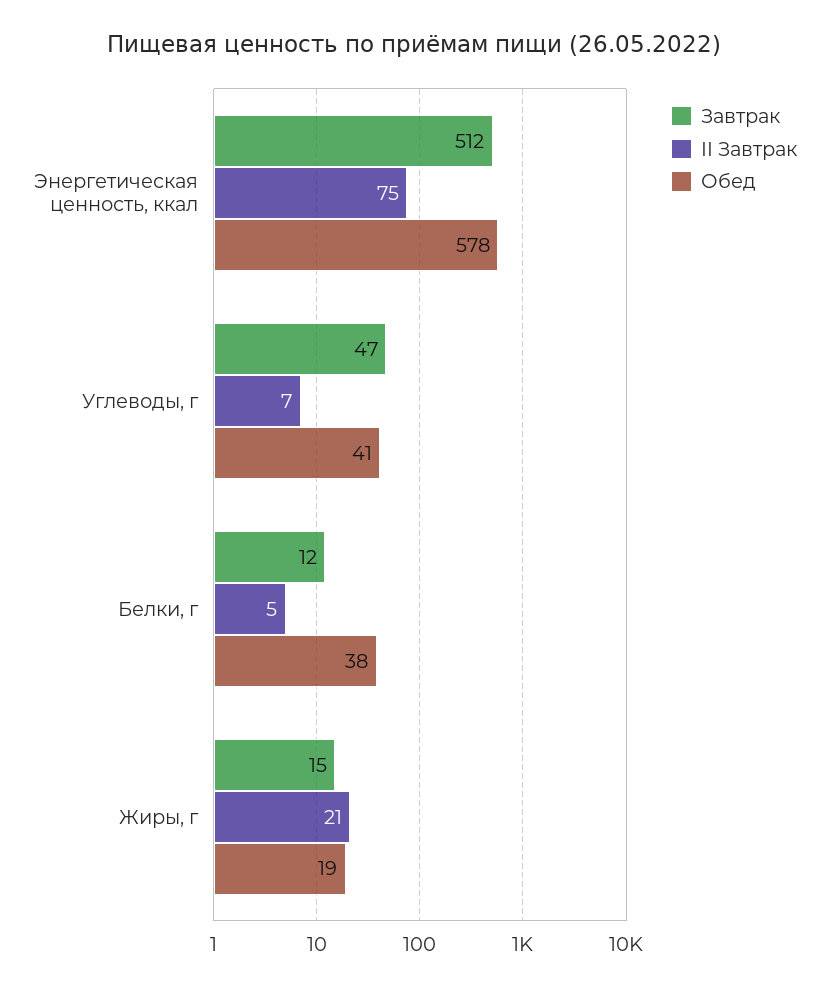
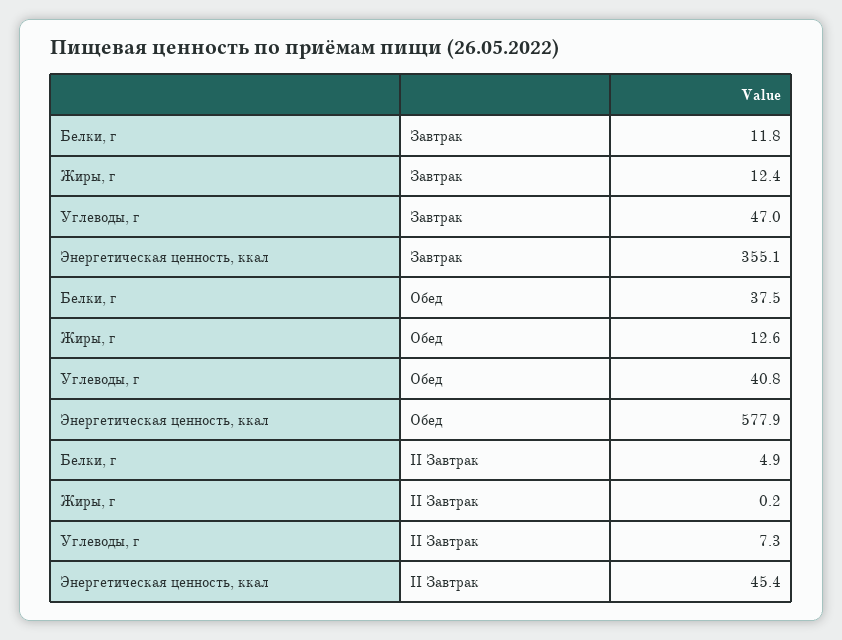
Завтрак, Энергетическая ценность, ккал: 512 -> 355.1
II Завтрак, Энергетическая ценность, ккал: 75 -> 45.4
Завтрак, Жиры, г: 15 -> 12.4
II Завтрак, Жиры, г: 21 -> 0.2
Обед, Жиры, г: 19 -> 12.6

